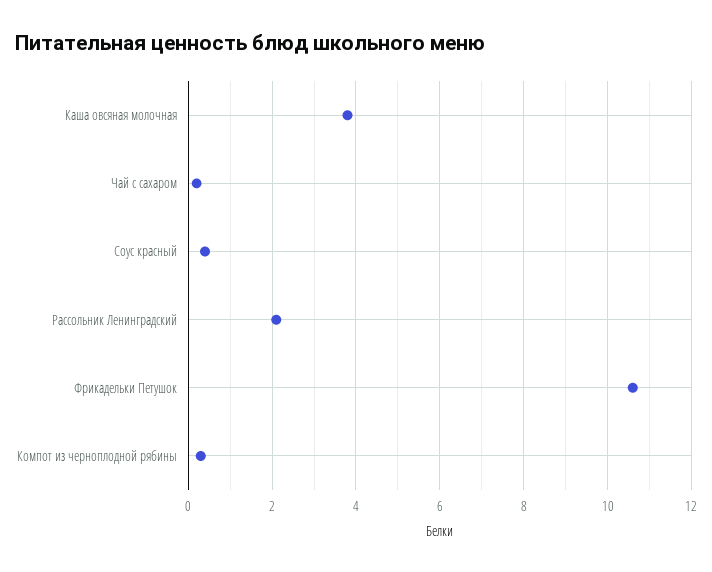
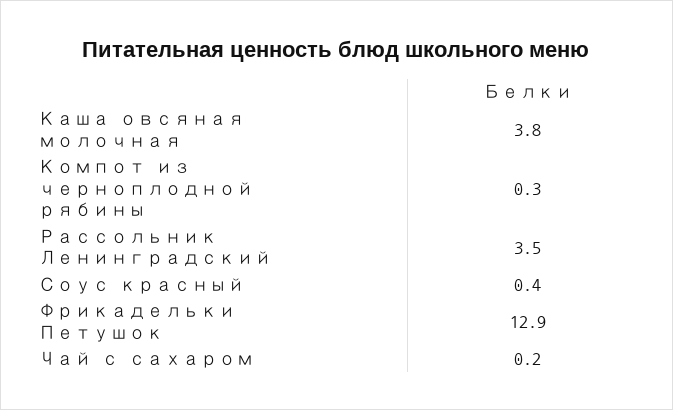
Рассольник Ленинградский: 2 -> 3.5
Фрикадельки Петушок: 10.5 -> 12.9

